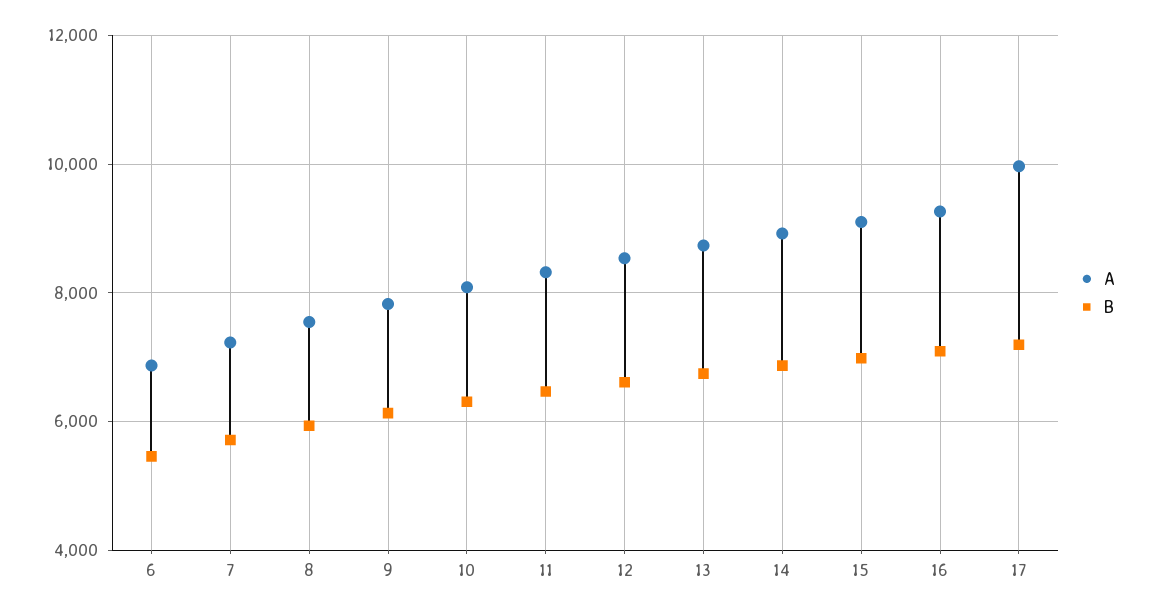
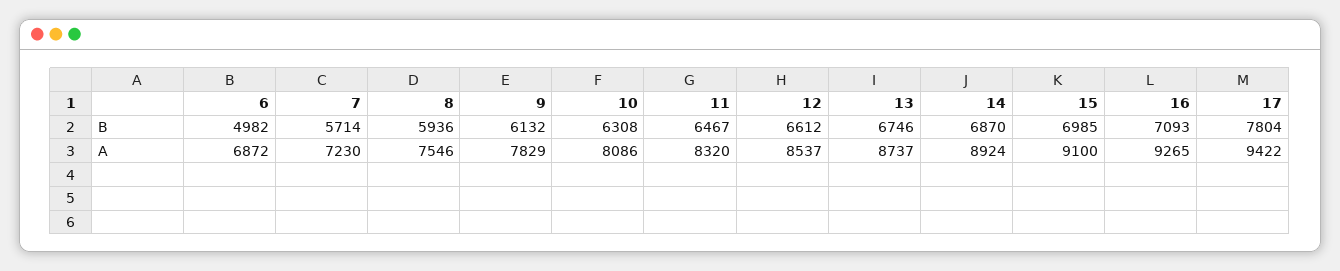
B, 6: 5400 -> 4982
A, 17: 10000 -> 9422
B, 17: 7200 -> 7804

